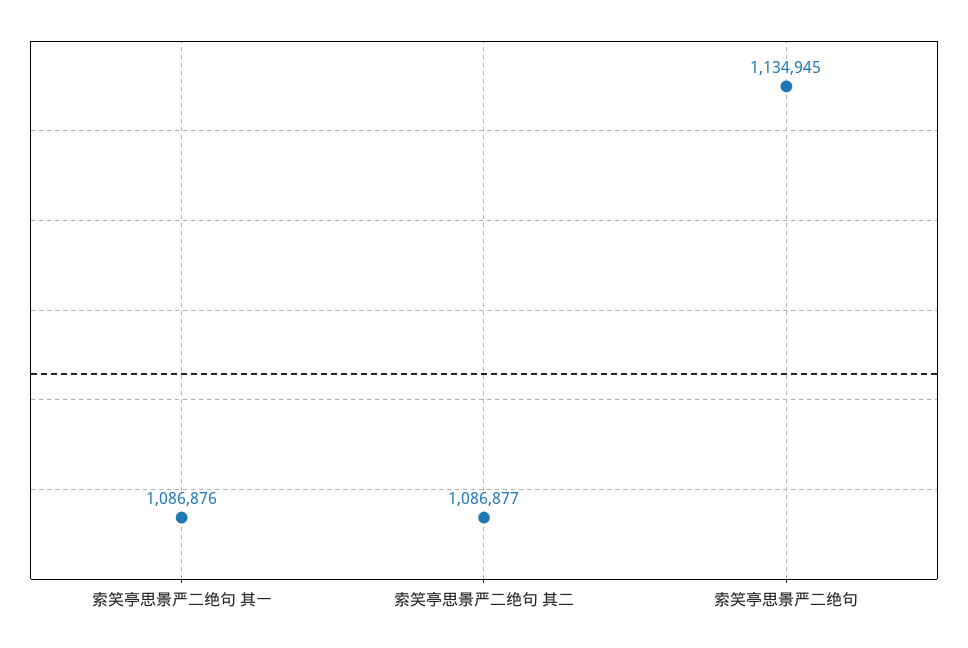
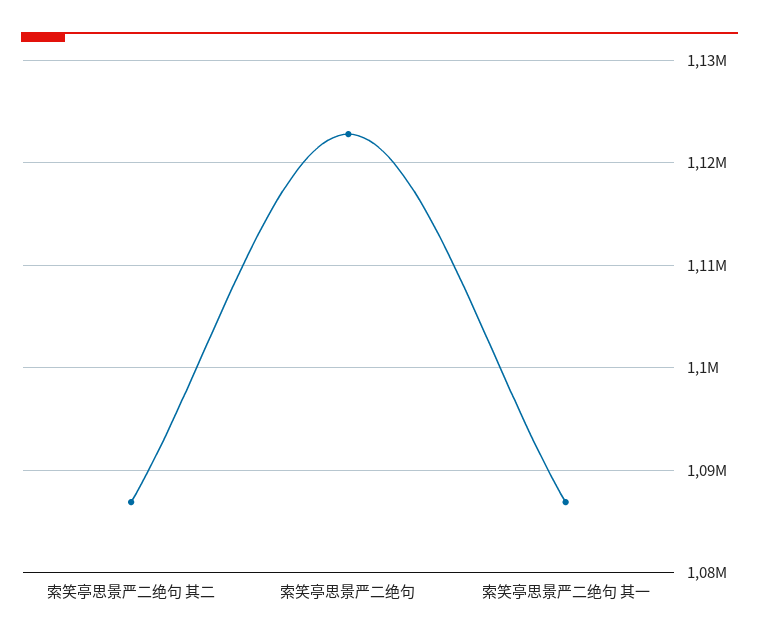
索笑亭思景严二绝句: 1134945 -> 1123000

